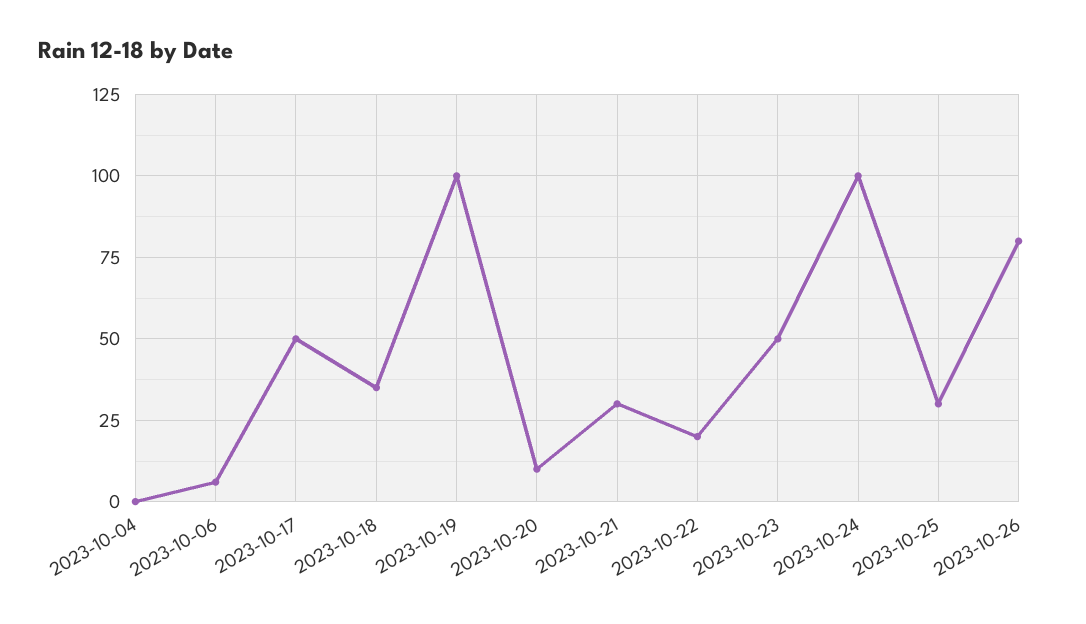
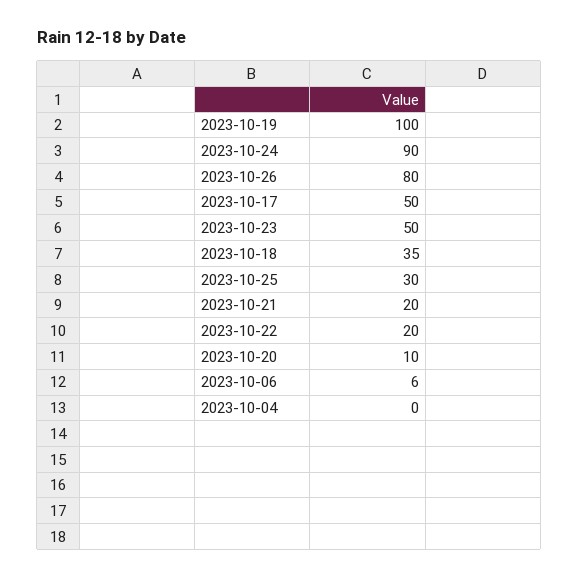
2023-10-21: 30 -> 20
2023-10-24: 100 -> 90

